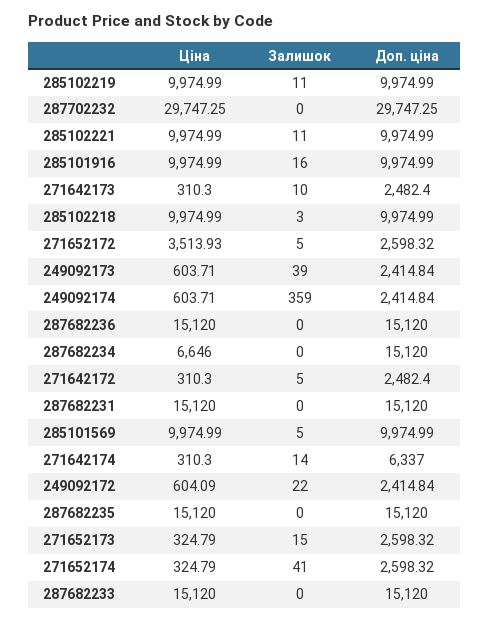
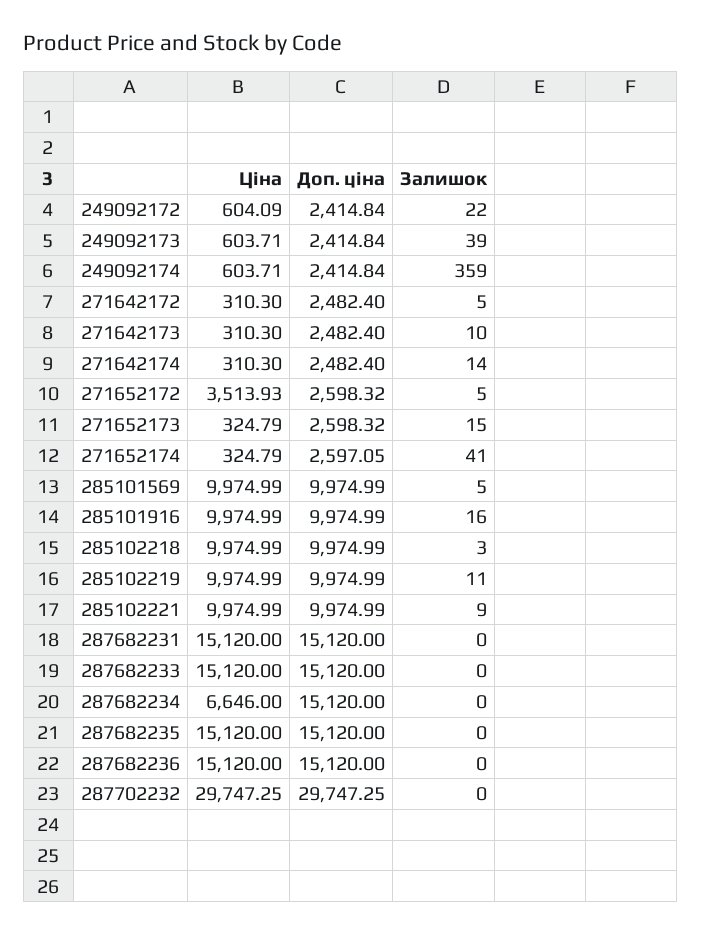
Залишок, 285102221: 11 -> 9
Доп. ціна, 271642174: 6337 -> 2482.4
Доп. ціна, 271652174: 2598.32 -> 2597.05

